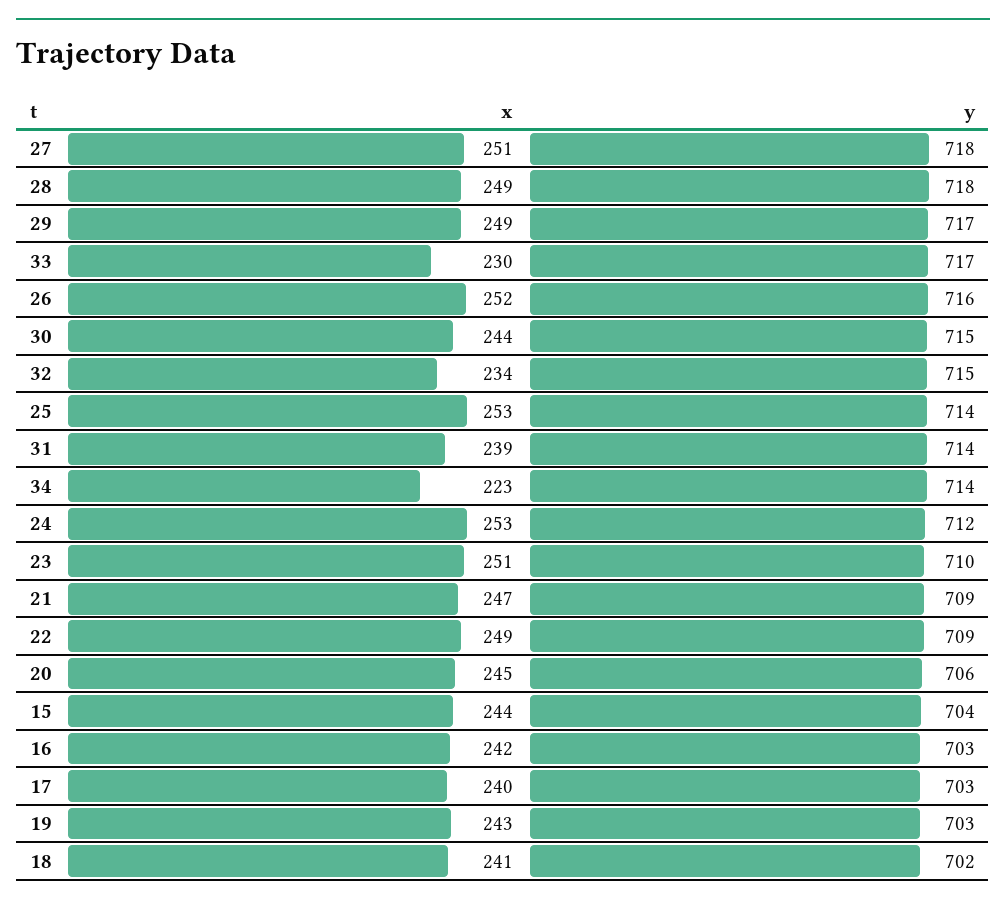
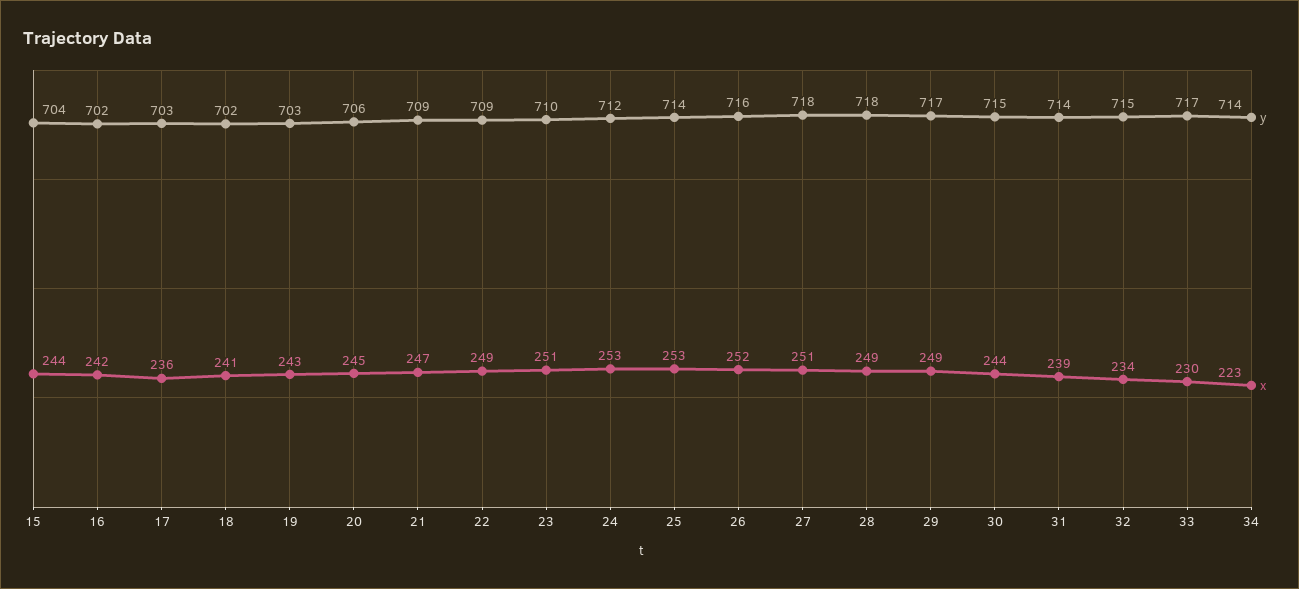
y, 16: 703 -> 702
x, 17: 240 -> 236

